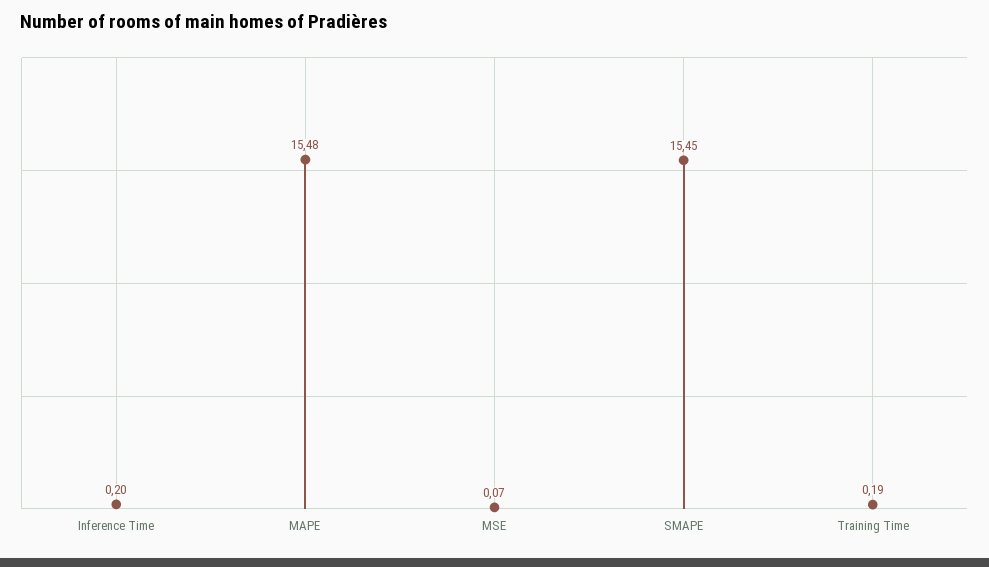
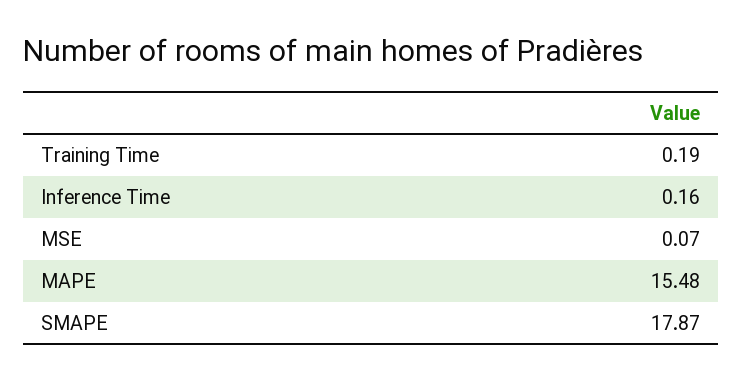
Inference Time: 0.2 -> 0.16
SMAPE: 15.45 -> 17.87

